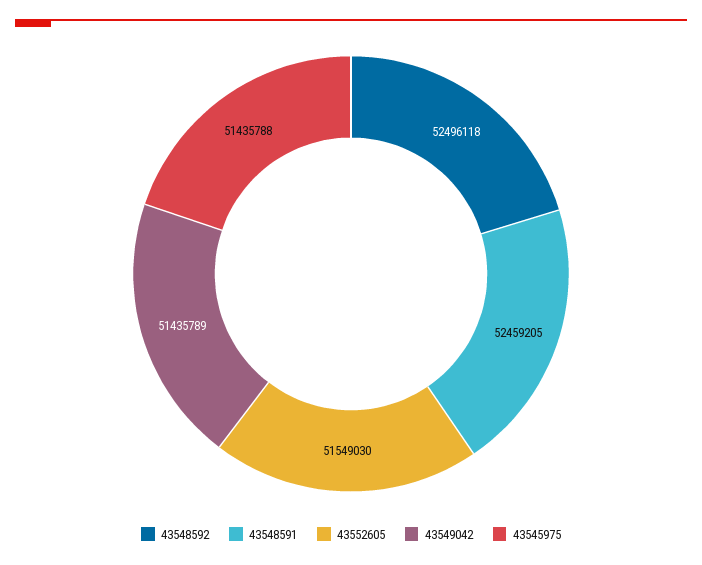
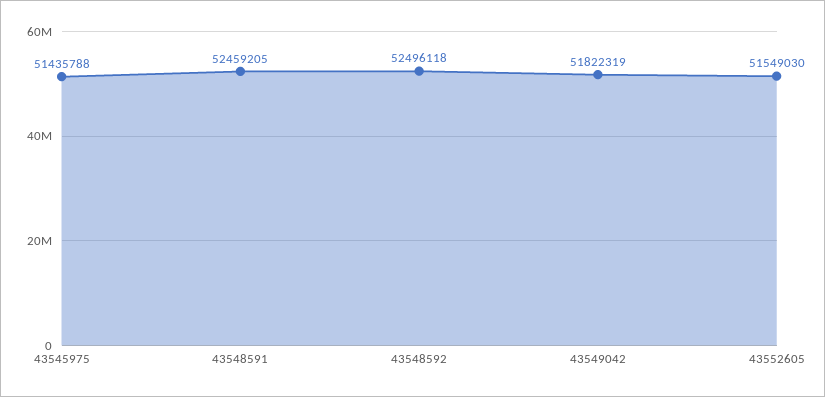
43549042: 51435789 -> 51822319

